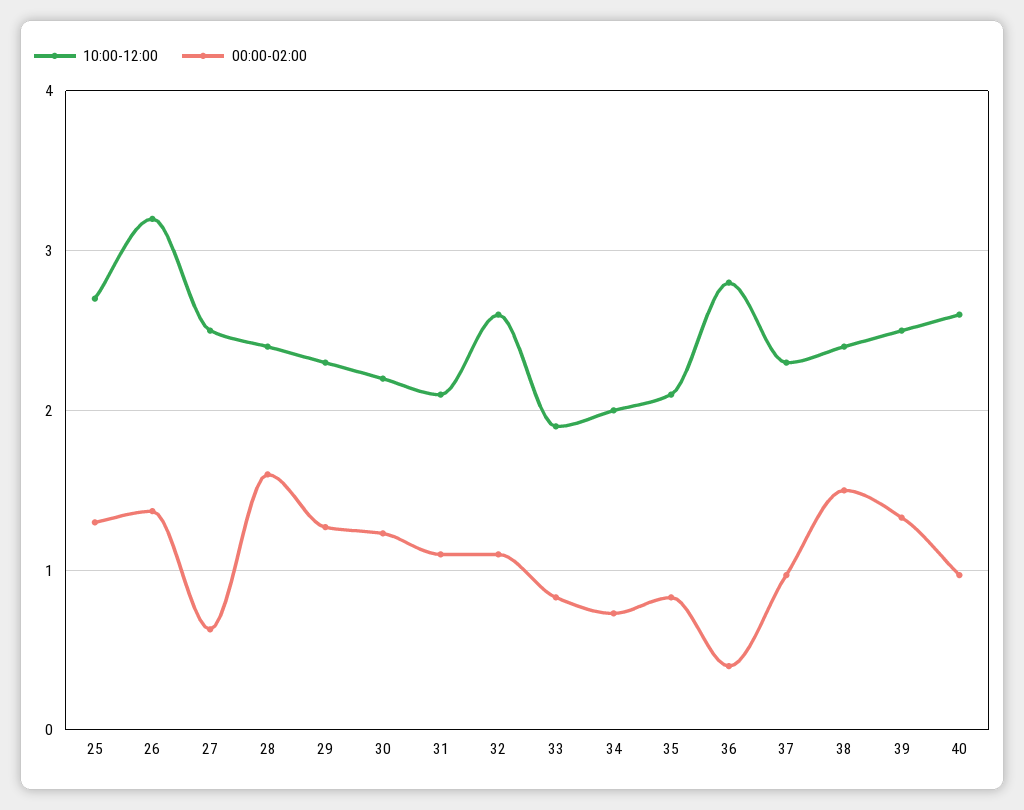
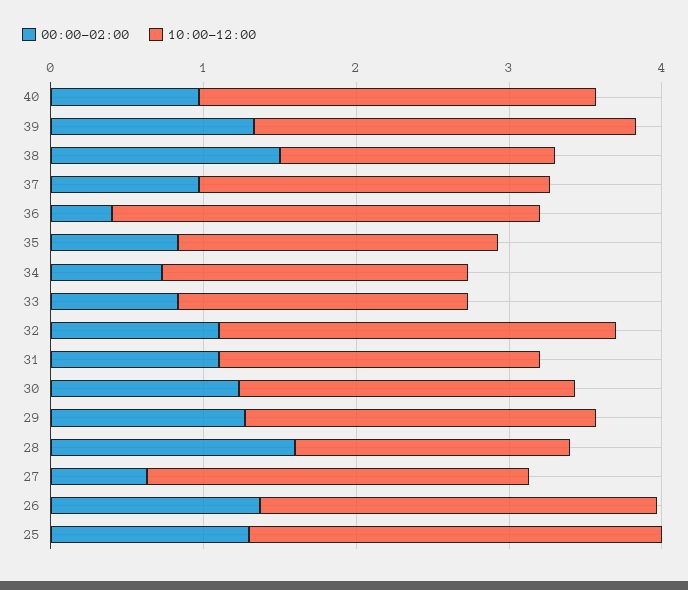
10:00-12:00, 26: 3.2 -> 2.6
10:00-12:00, 28: 2.4 -> 1.8
10:00-12:00, 38: 2.4 -> 1.8

